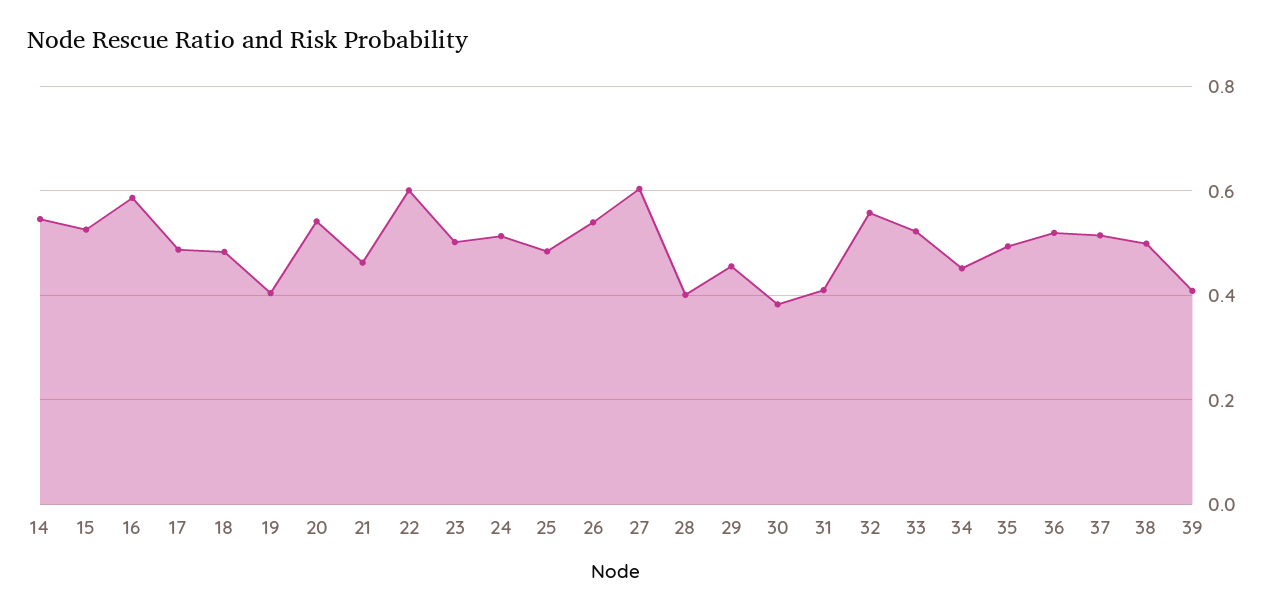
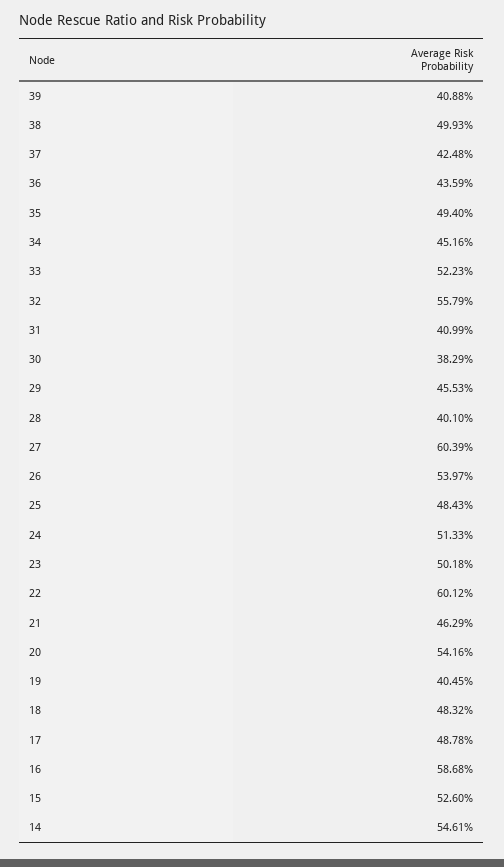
36: 0.52 -> 0.4359
37: 0.52 -> 0.4248

